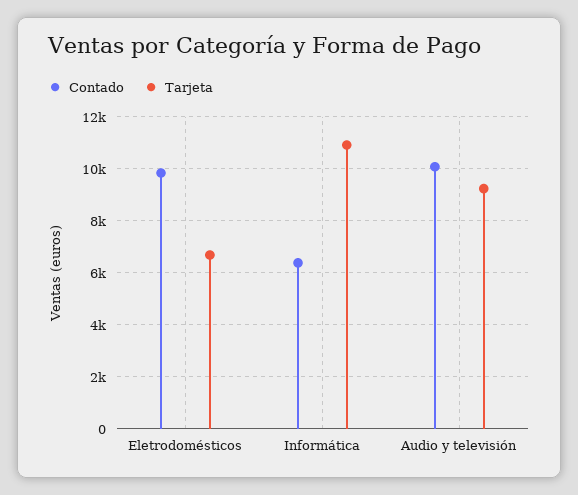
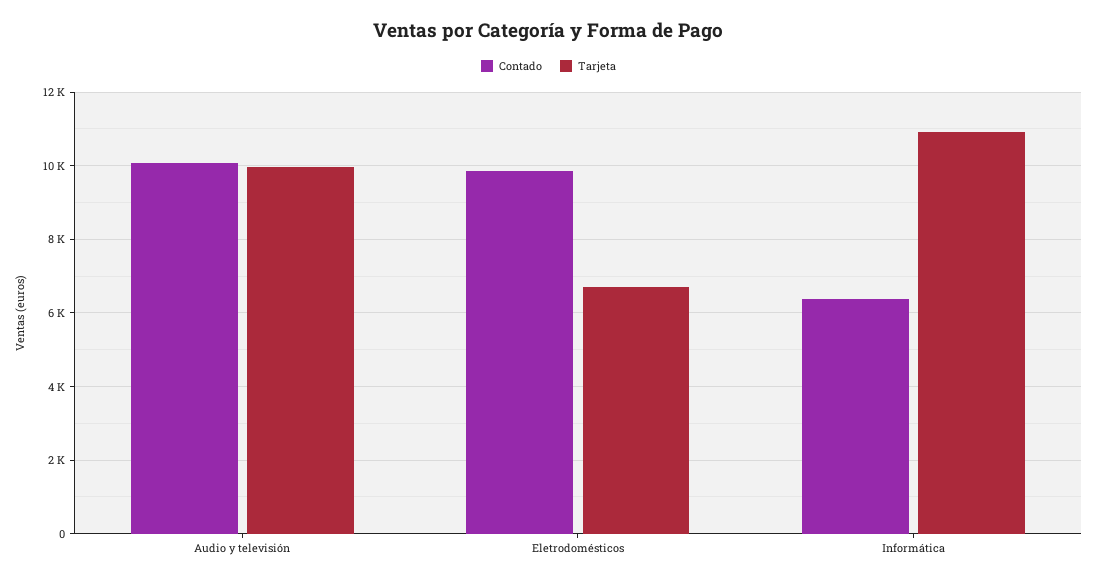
Tarjeta, Audio y televisión: 9250 -> 10000

